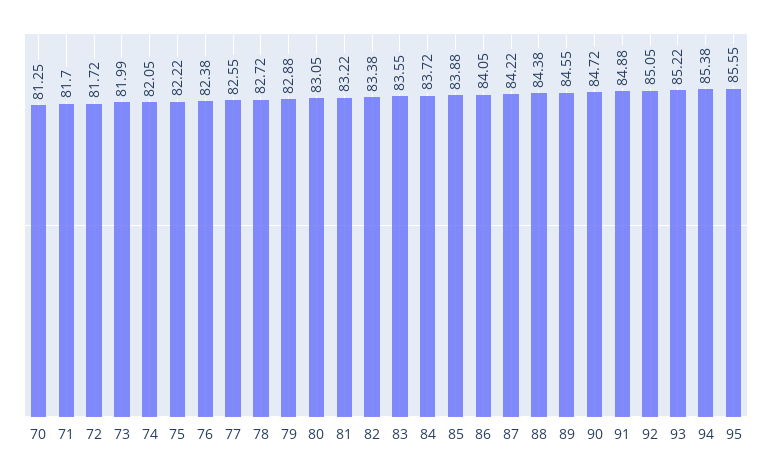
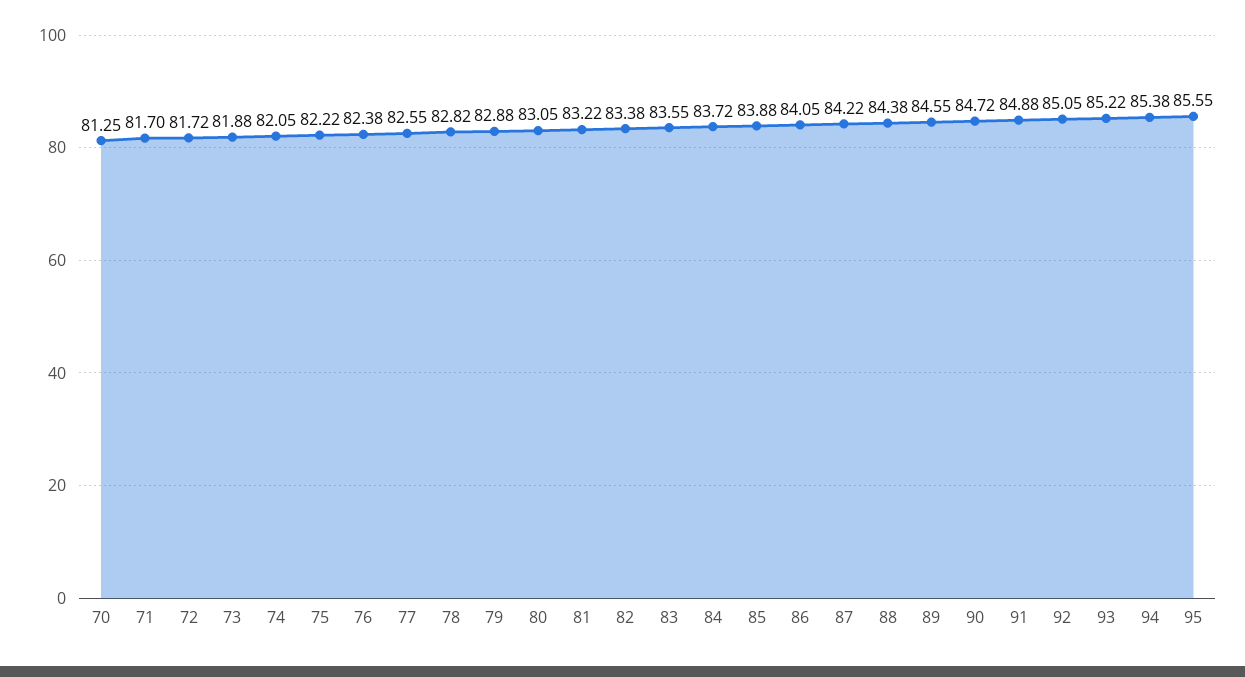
73: 81.99 -> 81.88
78: 82.72 -> 82.82

